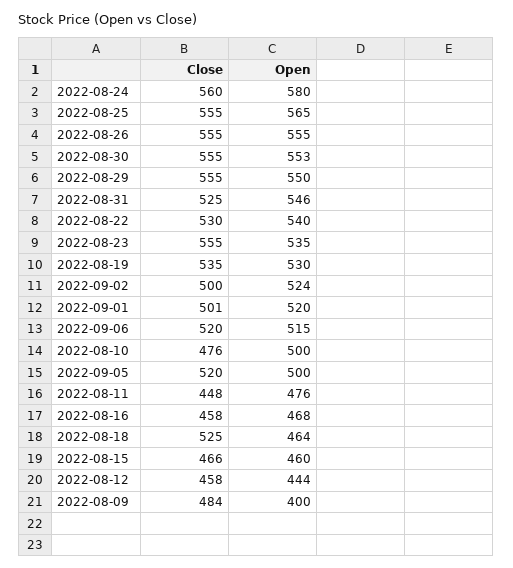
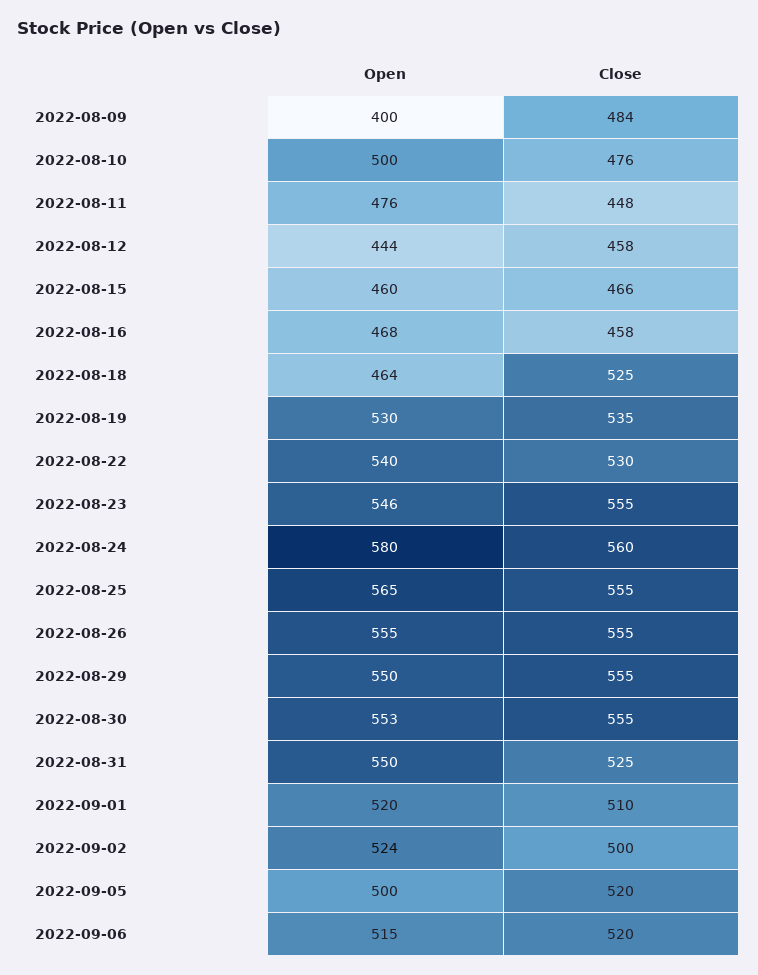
Open, 2022-08-31: 546 -> 550
Open, 2022-08-23: 535 -> 546
Close, 2022-09-01: 501 -> 510

